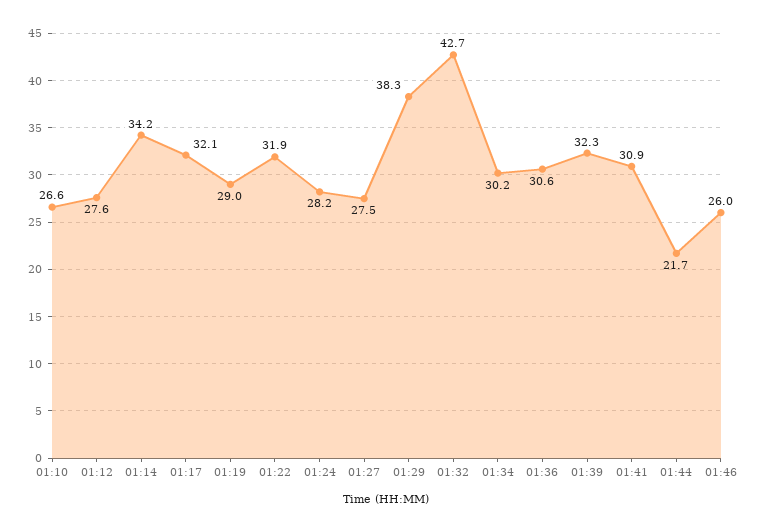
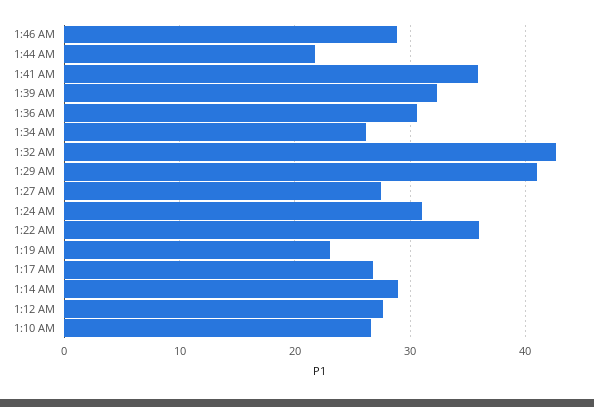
01:14: 34.2 -> 29
01:17: 32.1 -> 27
01:19: 29 -> 23
01:22: 31.9 -> 36
01:24: 28.2 -> 31
01:29: 38.3 -> 41
01:34: 30.2 -> 26
01:41: 30.9 -> 36
01:46: 26 -> 29

